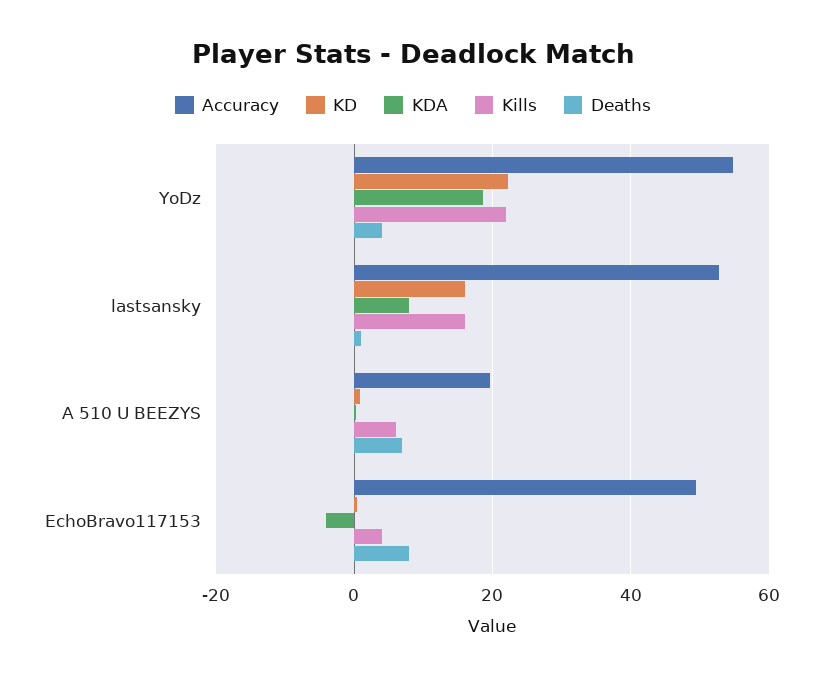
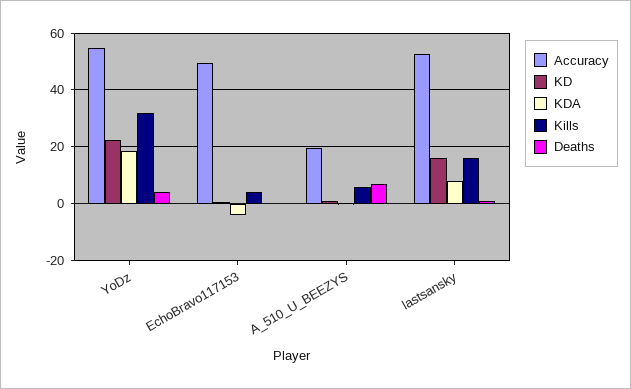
Kills, YoDz: 22 -> 32.5
Deaths, EchoBravo117153: 8 -> 0

